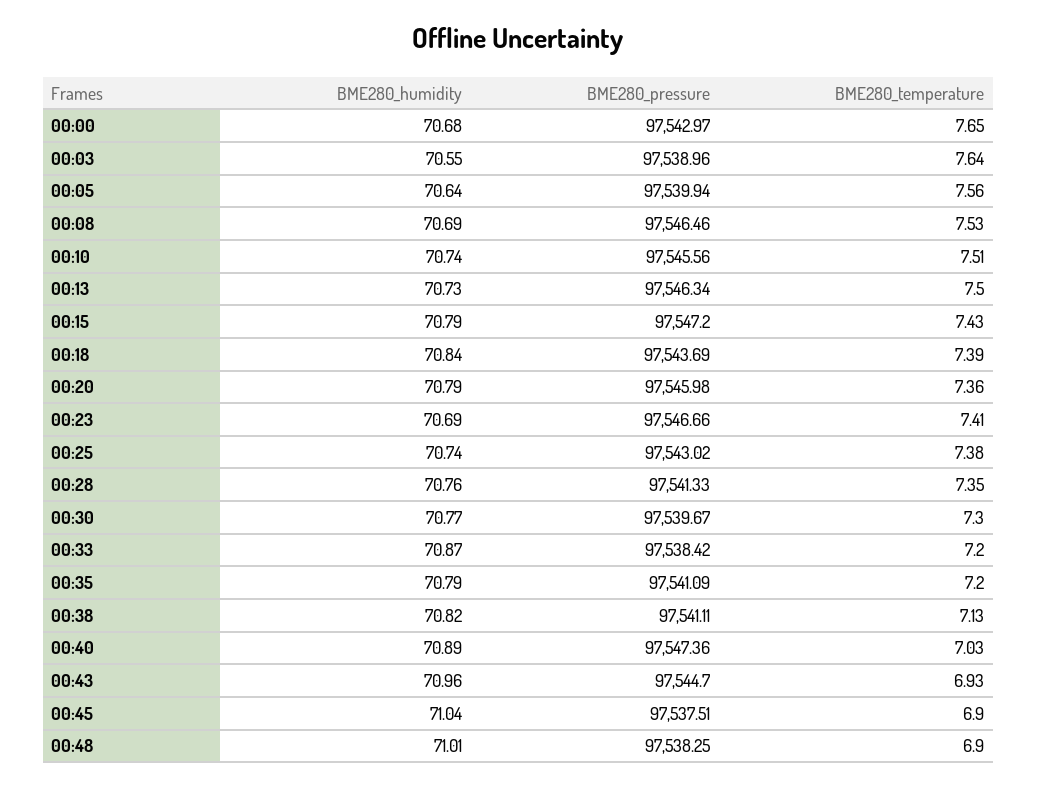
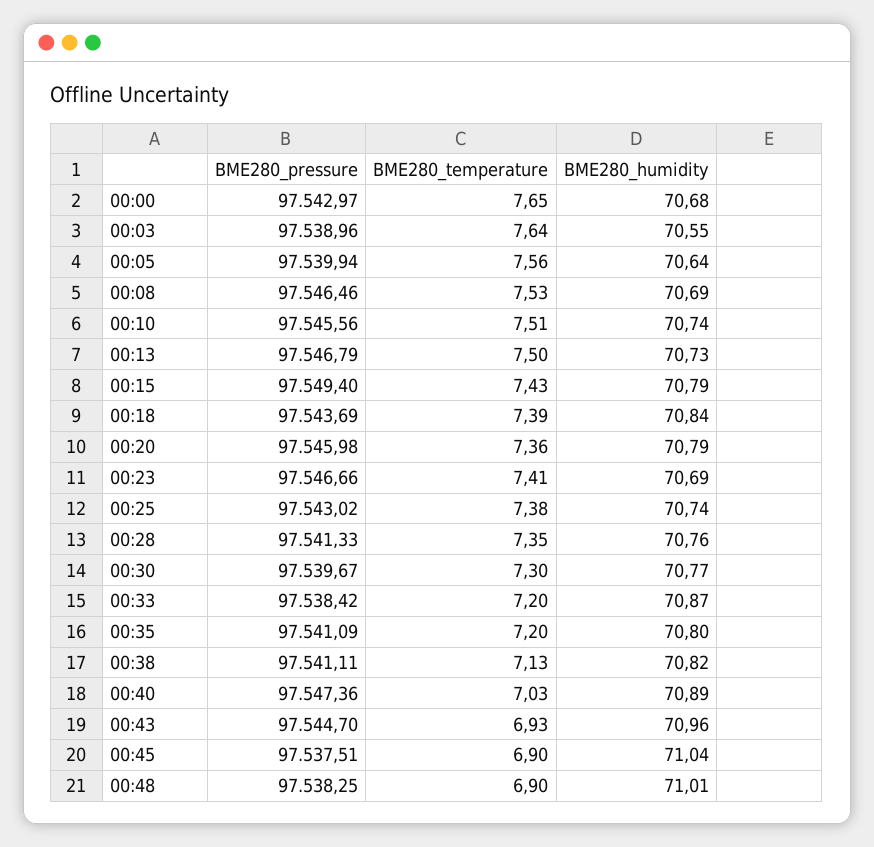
BME280_pressure, 00:13: 97546.34 -> 97546.79
BME280_pressure, 00:15: 97547.2 -> 97549.4
BME280_humidity, 00:35: 70.79 -> 70.8

